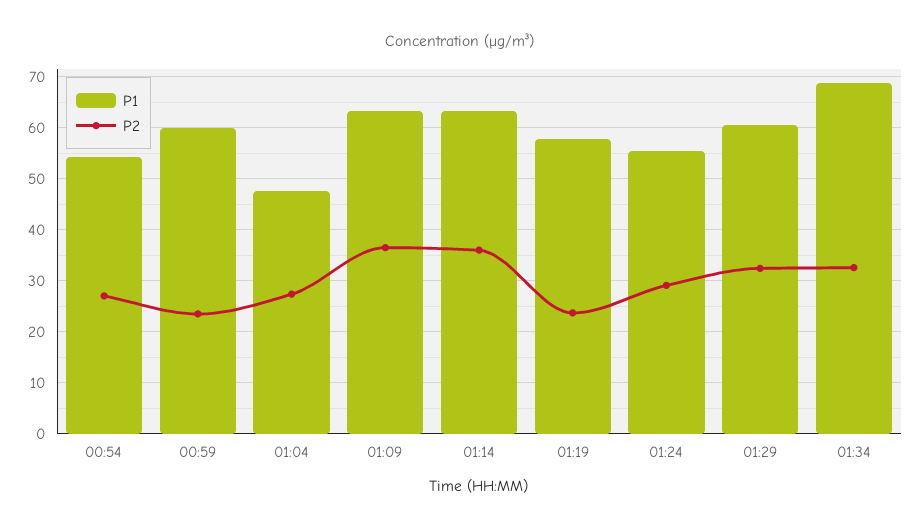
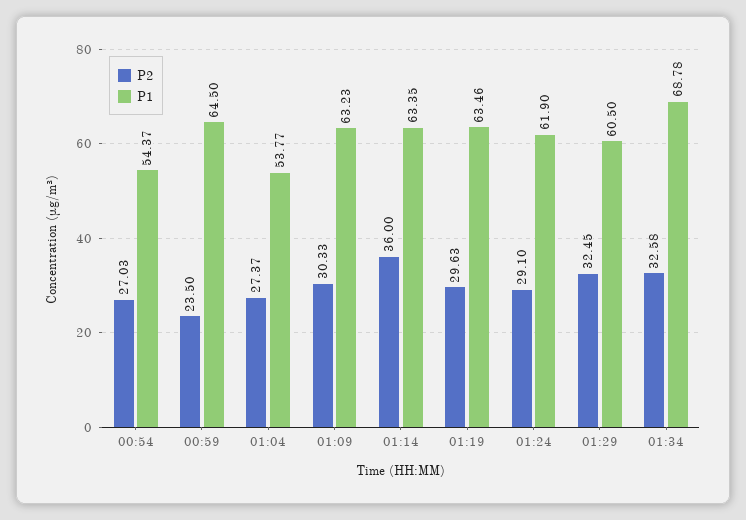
P1, 00:59: 60 -> 64.5
P1, 01:04: 48 -> 53.77
P2, 01:09: 36 -> 30.33
P1, 01:19: 58 -> 63.46
P2, 01:19: 24 -> 29.63
P1, 01:24: 56 -> 61.9

